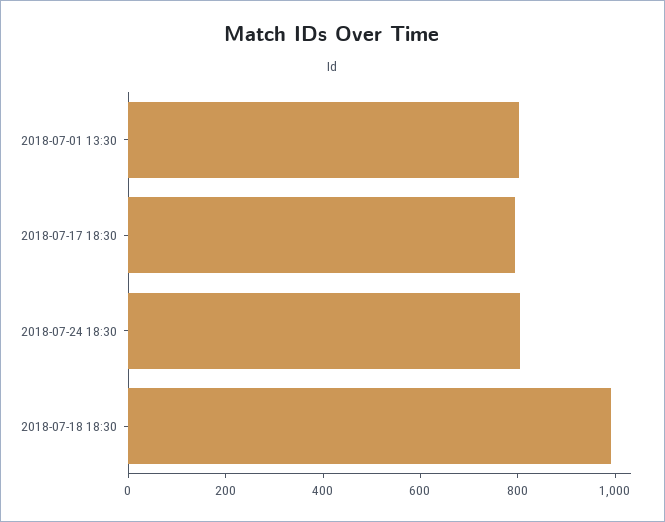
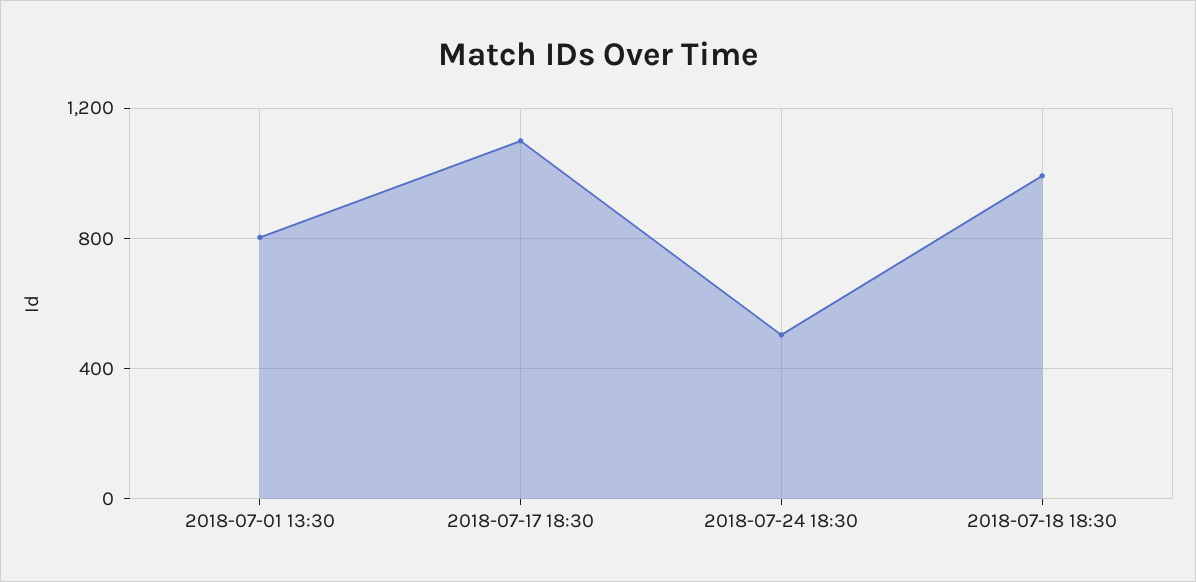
2018-07-17 18:30: 800 -> 1100
2018-07-24 18:30: 800 -> 500

